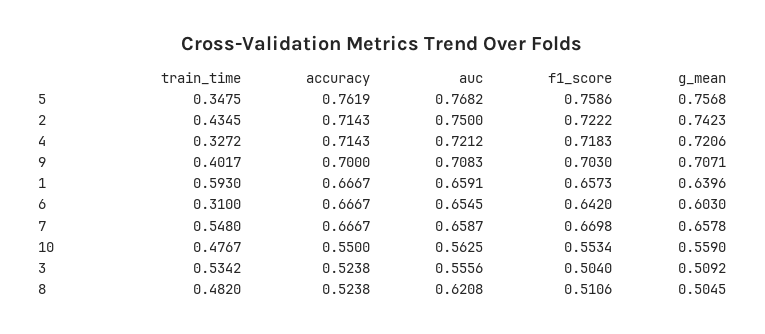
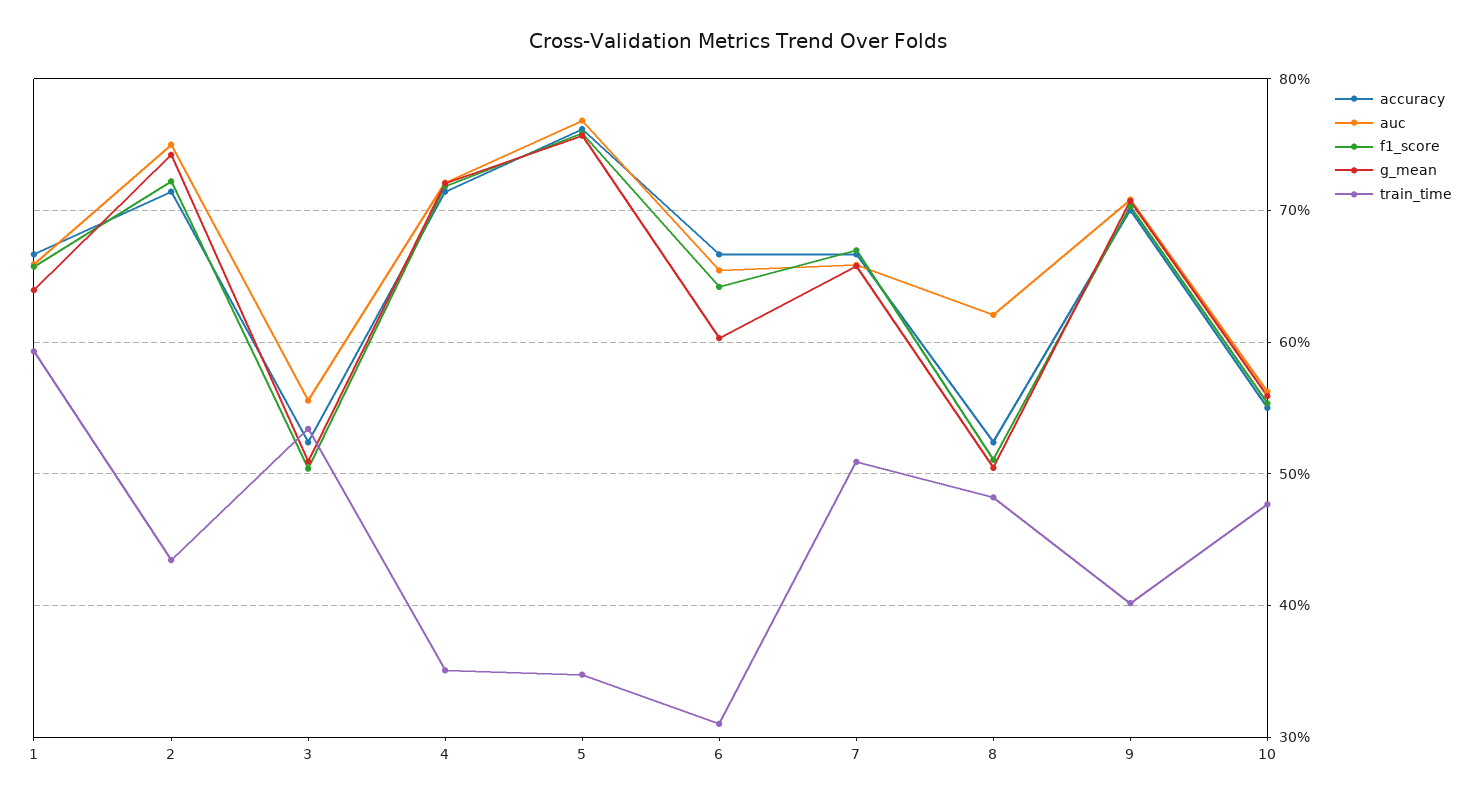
train_time, 4: 0.3272 -> 0.35
train_time, 7: 0.548 -> 0.51

